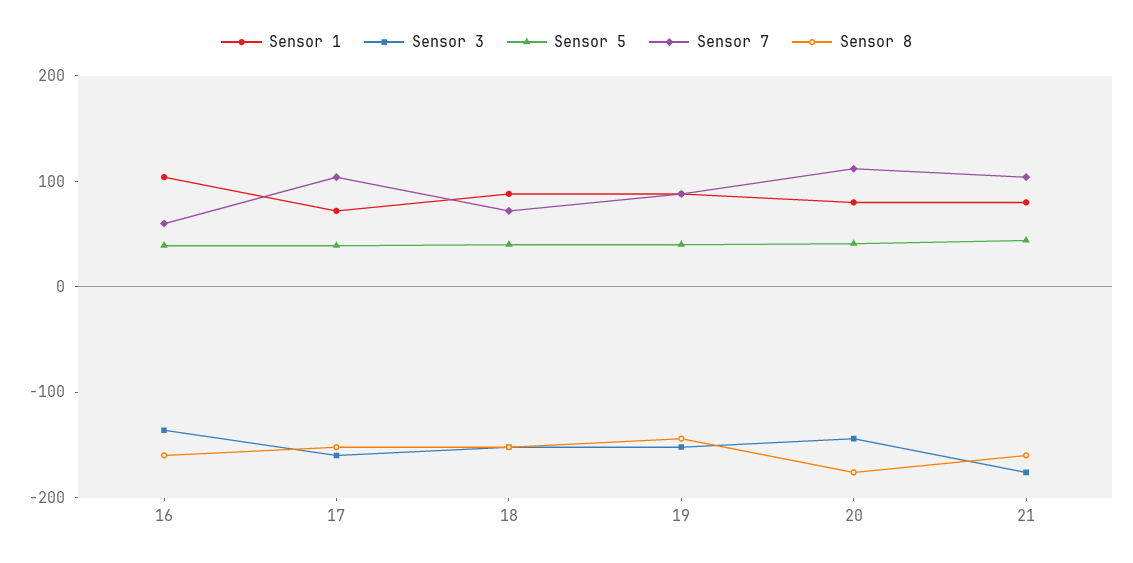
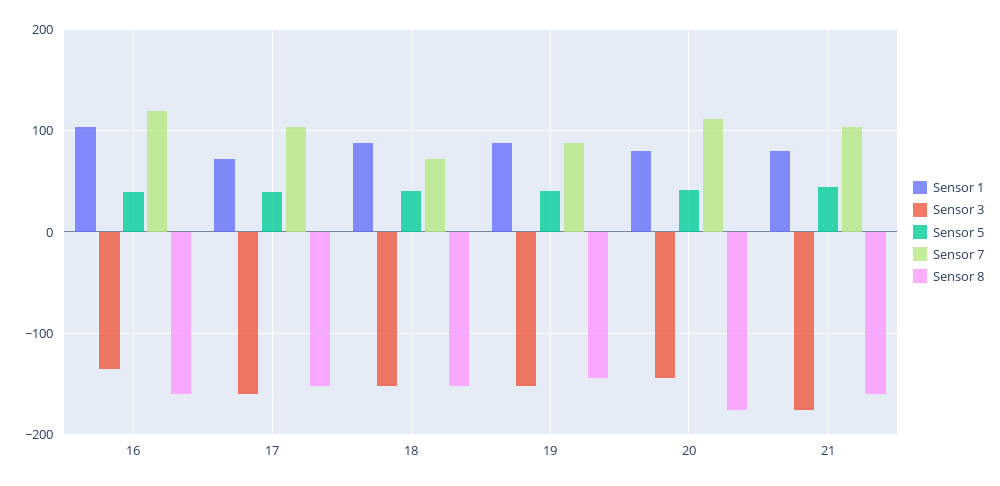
Sensor 7, 16: 60 -> 120

